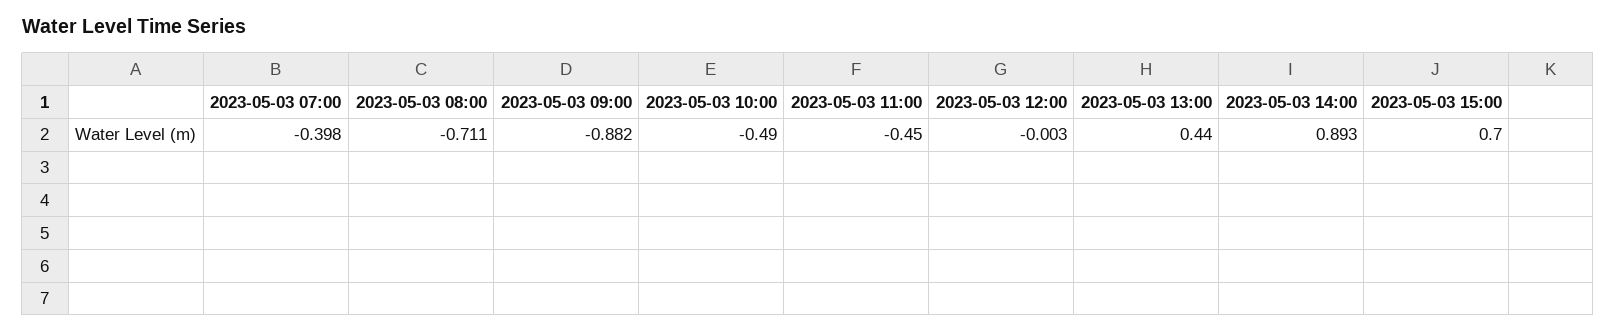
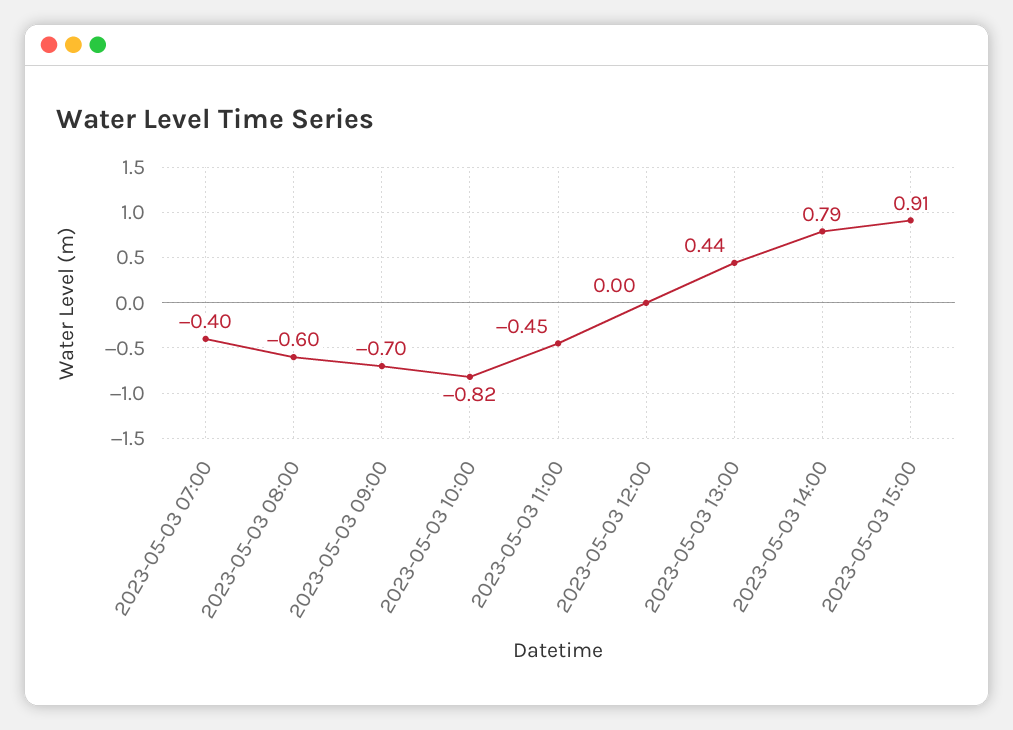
2023-05-03 08:00: -0.711 -> -0.6
2023-05-03 09:00: -0.882 -> -0.7
2023-05-03 10:00: -0.49 -> -0.82
2023-05-03 14:00: 0.893 -> 0.79
2023-05-03 15:00: 0.7 -> 0.91

